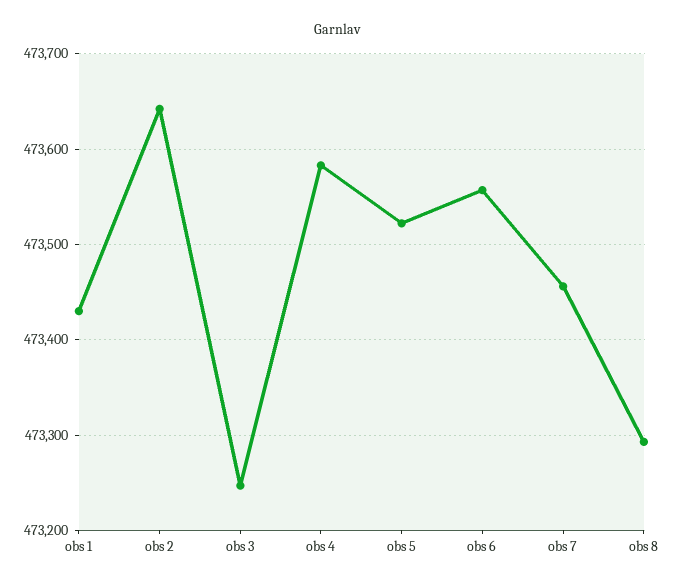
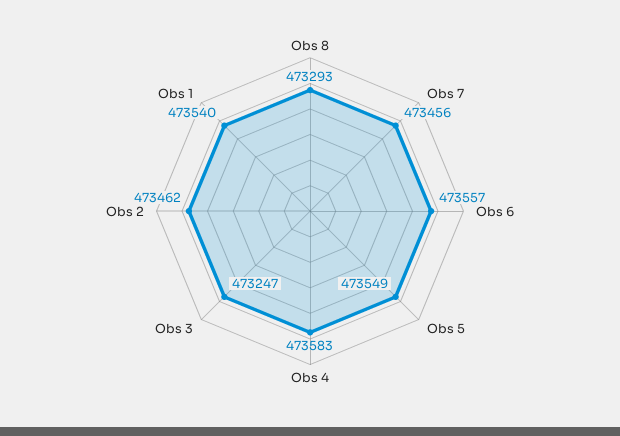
obs 1: 473430 -> 473540
obs 2: 473640 -> 473462
obs 5: 473520 -> 473549

